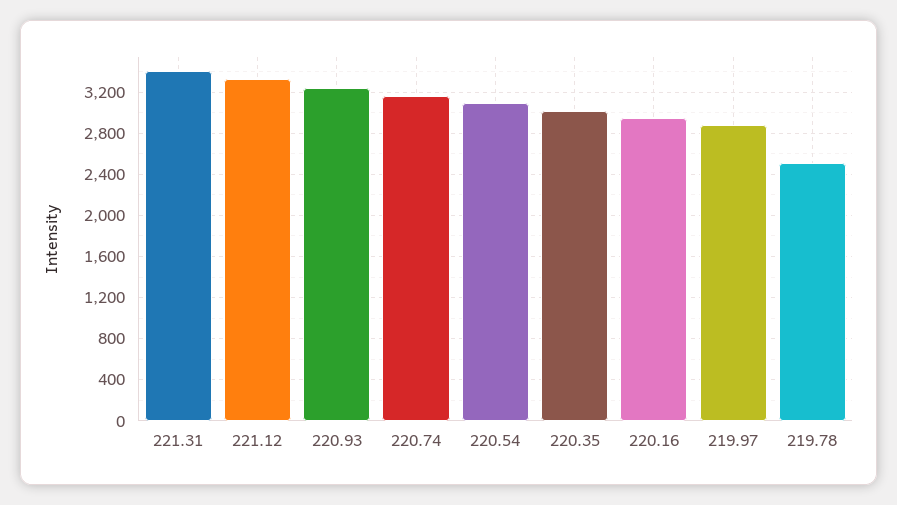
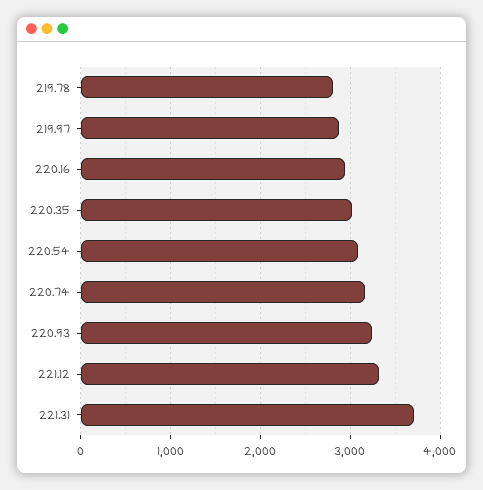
221.31: 3400 -> 3700
219.78: 2500 -> 2800

